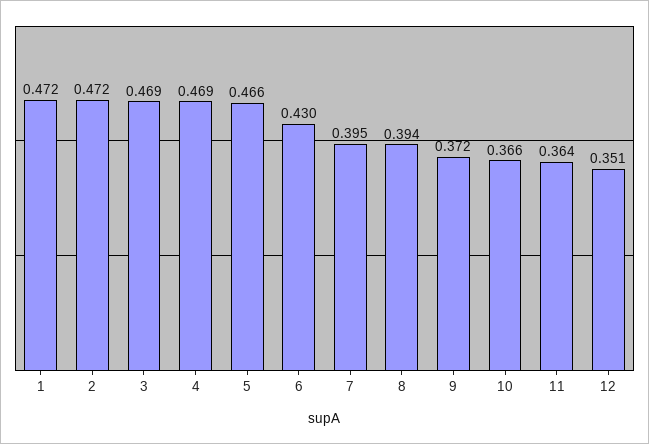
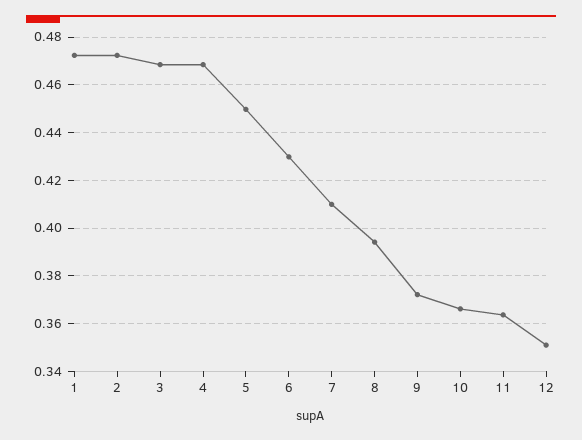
5: 0.466 -> 0.45
7: 0.395 -> 0.41

